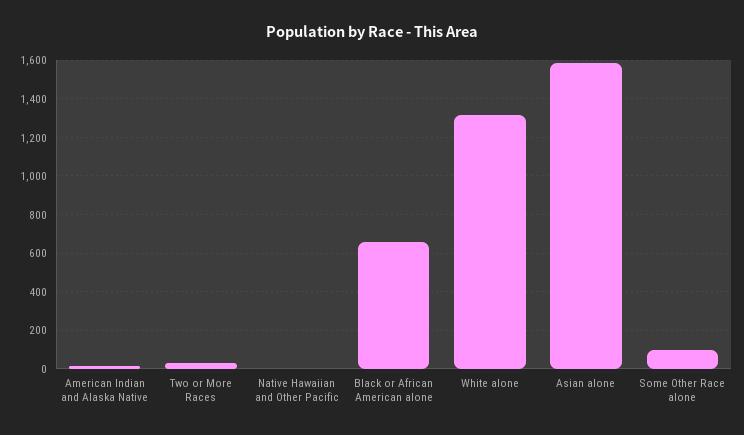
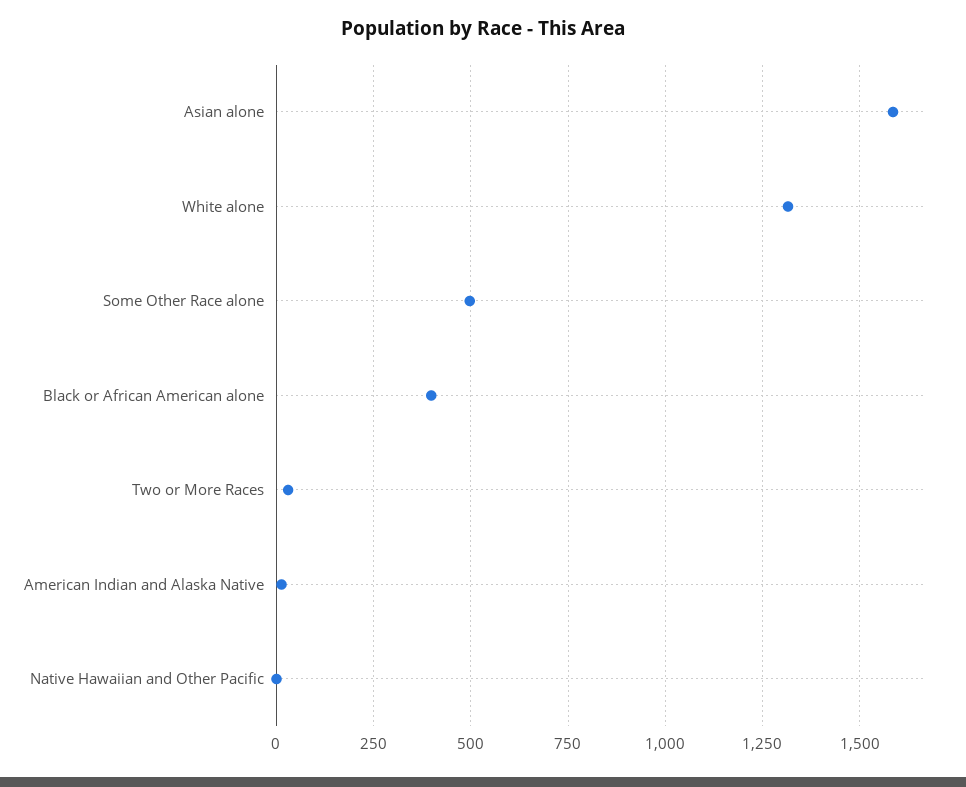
Black or African American alone: 650 -> 400
Some Other Race alone: 100 -> 500

